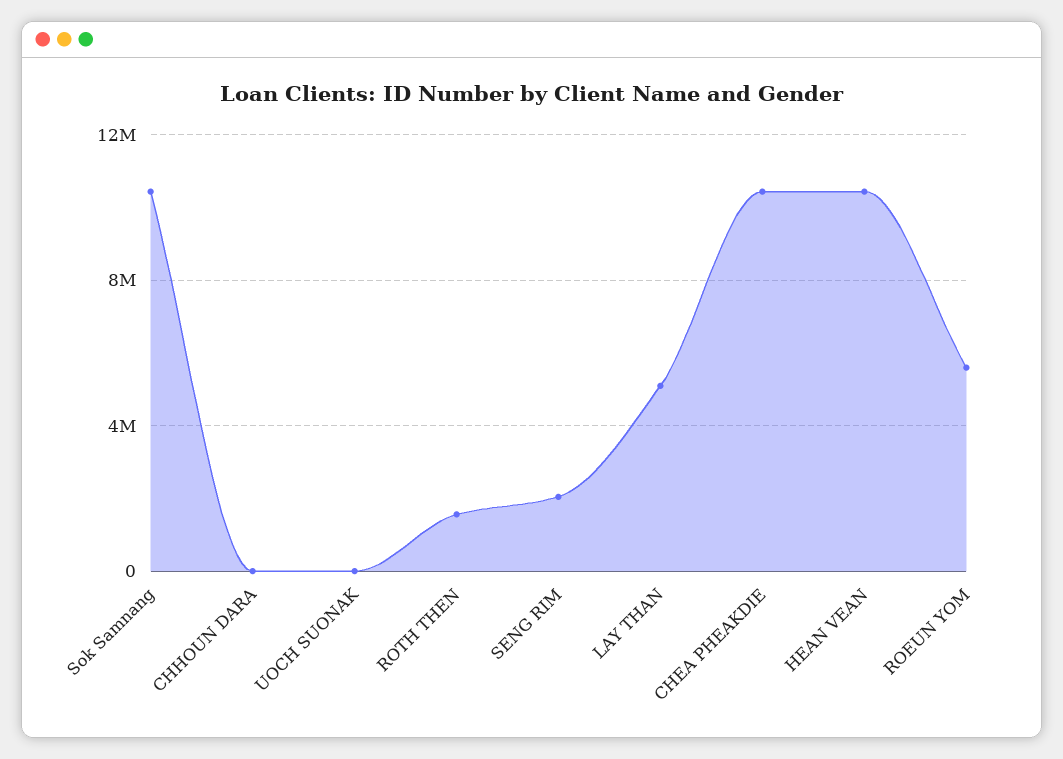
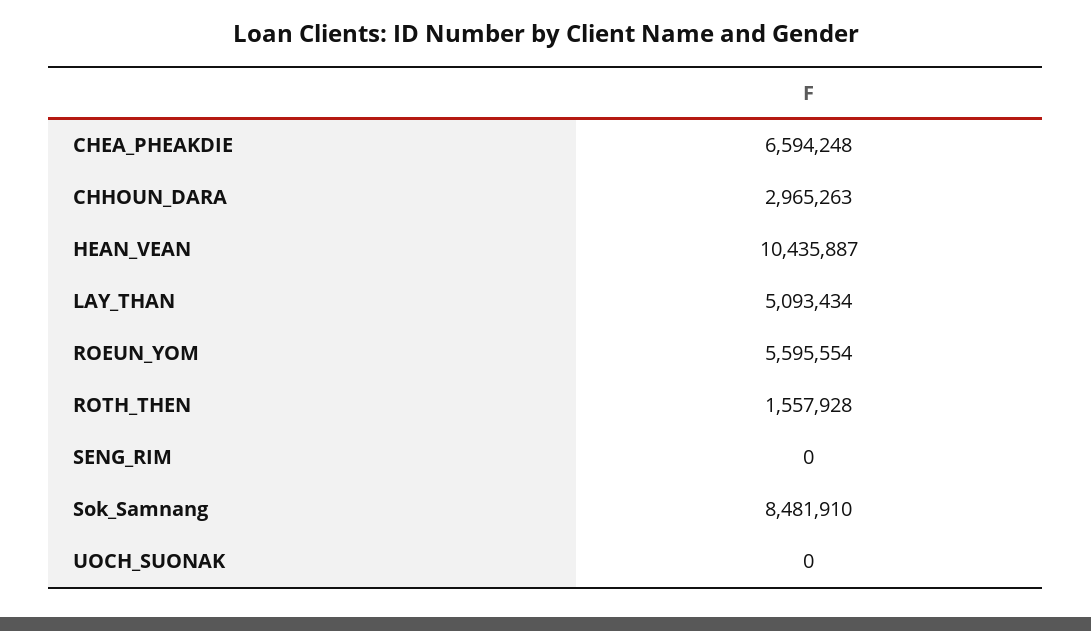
Sok Samnang: 10500000 -> 8481910
CHHOUN DARA: 0 -> 2965263
SENG RIM: 2000000 -> 0
CHEA PHEAKDIE: 10500000 -> 6594248

